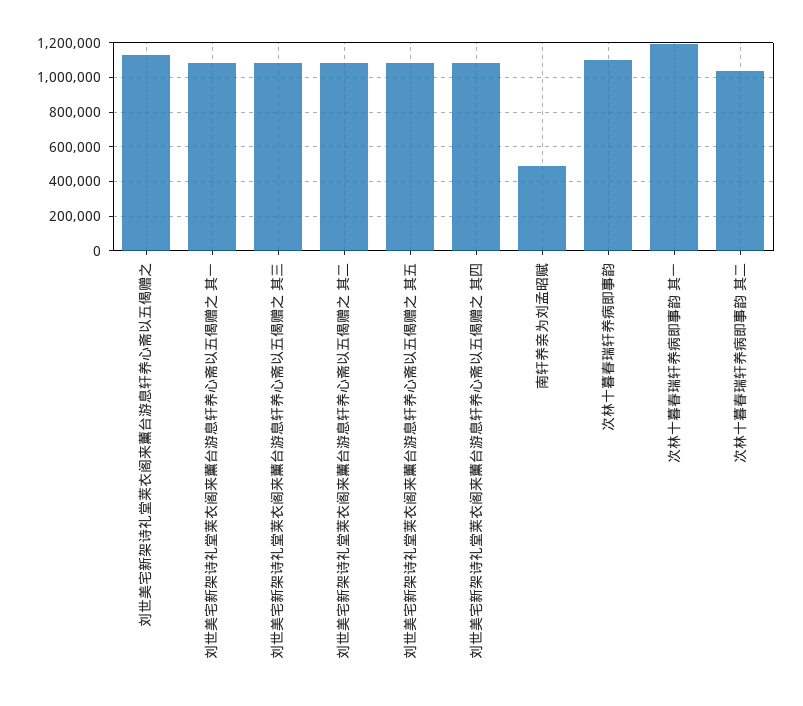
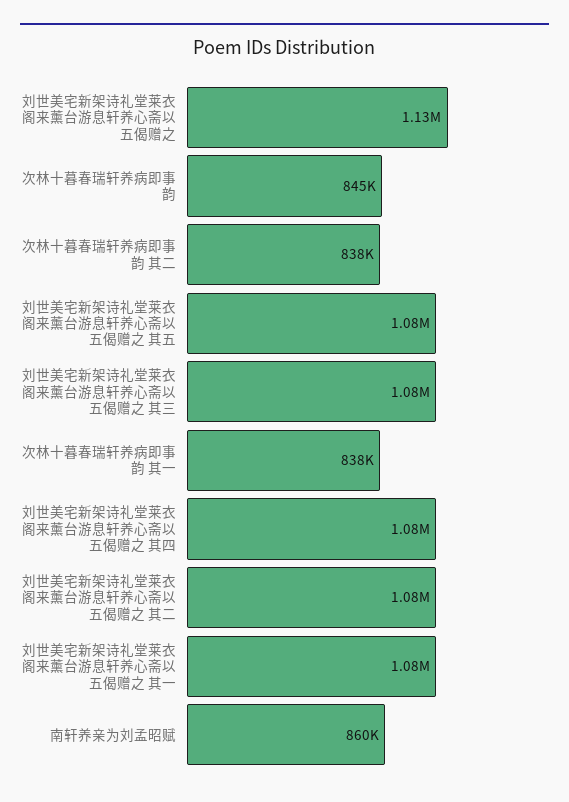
南轩养亲为刘孟昭赋: 500000 -> 860000
次林十暮春瑞轩养病即事韵: 1100000 -> 845000
次林十暮春瑞轩养病即事韵 其一: 1200000 -> 838000
次林十暮春瑞轩养病即事韵 其二: 1050000 -> 838000

